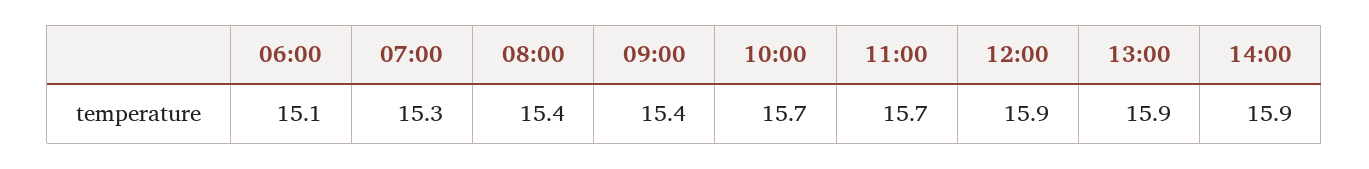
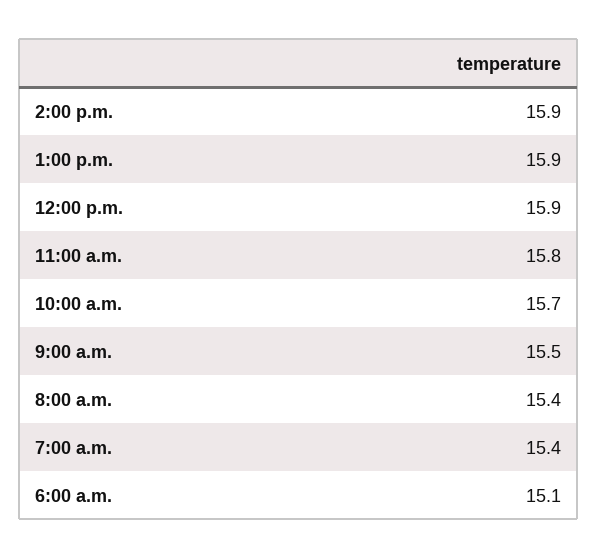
07:00: 15.3 -> 15.4
09:00: 15.4 -> 15.5
11:00: 15.7 -> 15.8

